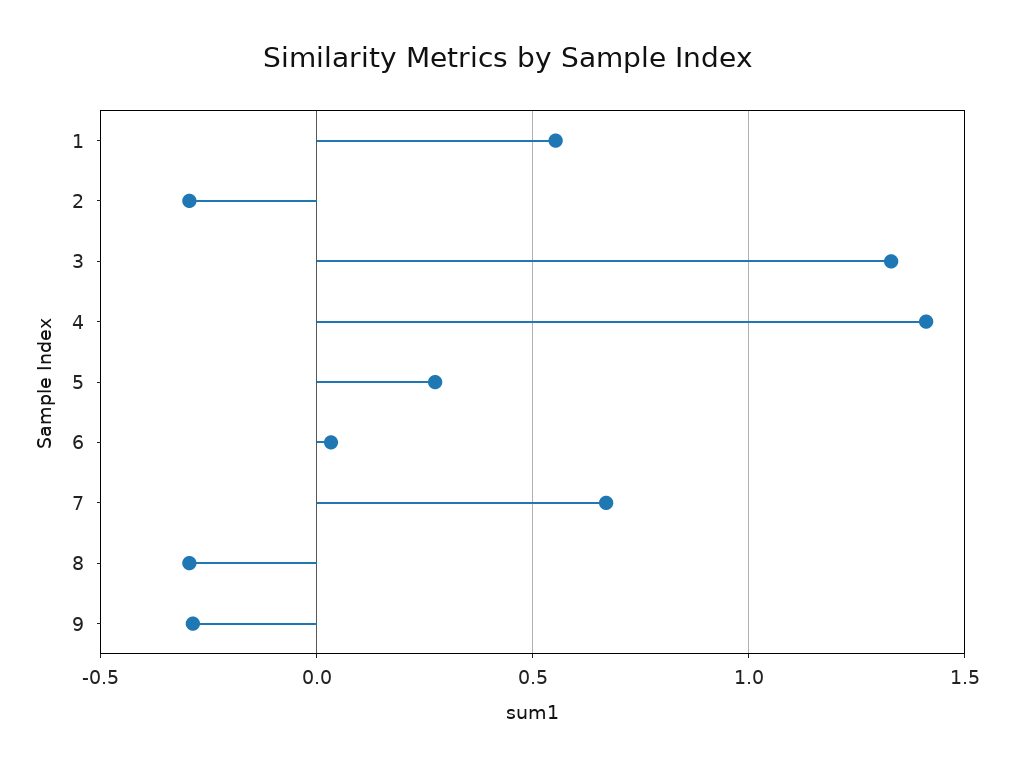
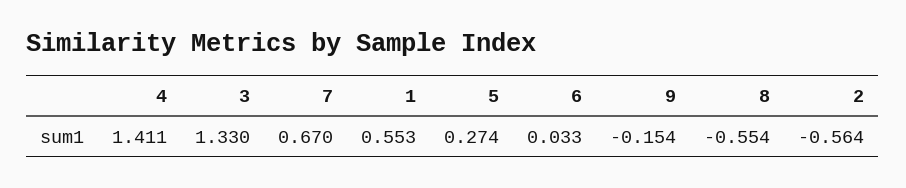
2: -0.3 -> -0.564
8: -0.3 -> -0.554
9: -0.3 -> -0.154

